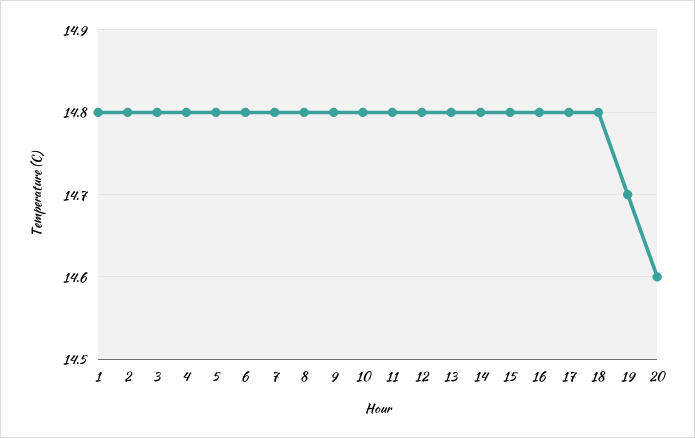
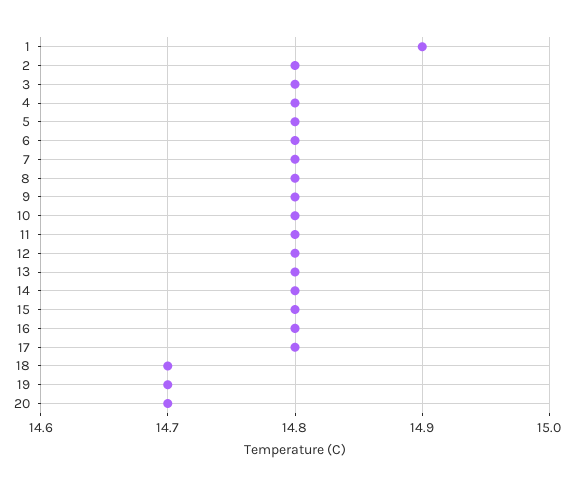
1: 14.8 -> 14.9
18: 14.8 -> 14.7
20: 14.6 -> 14.7

